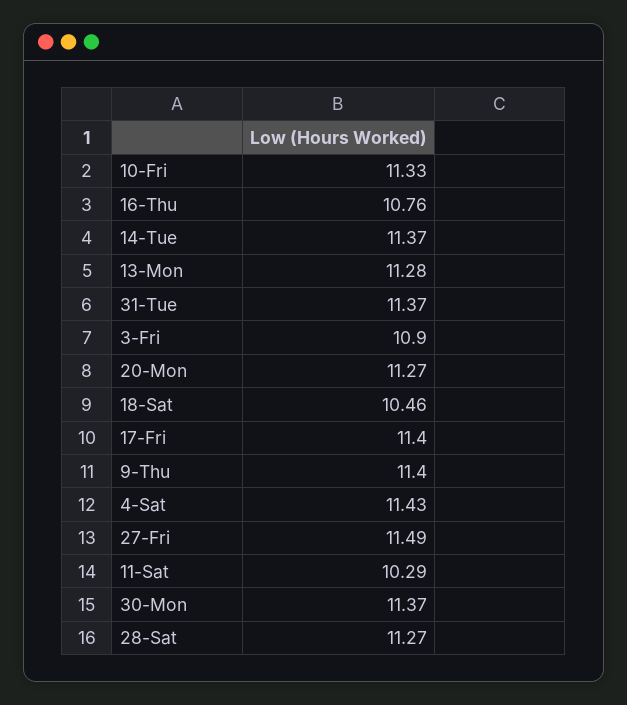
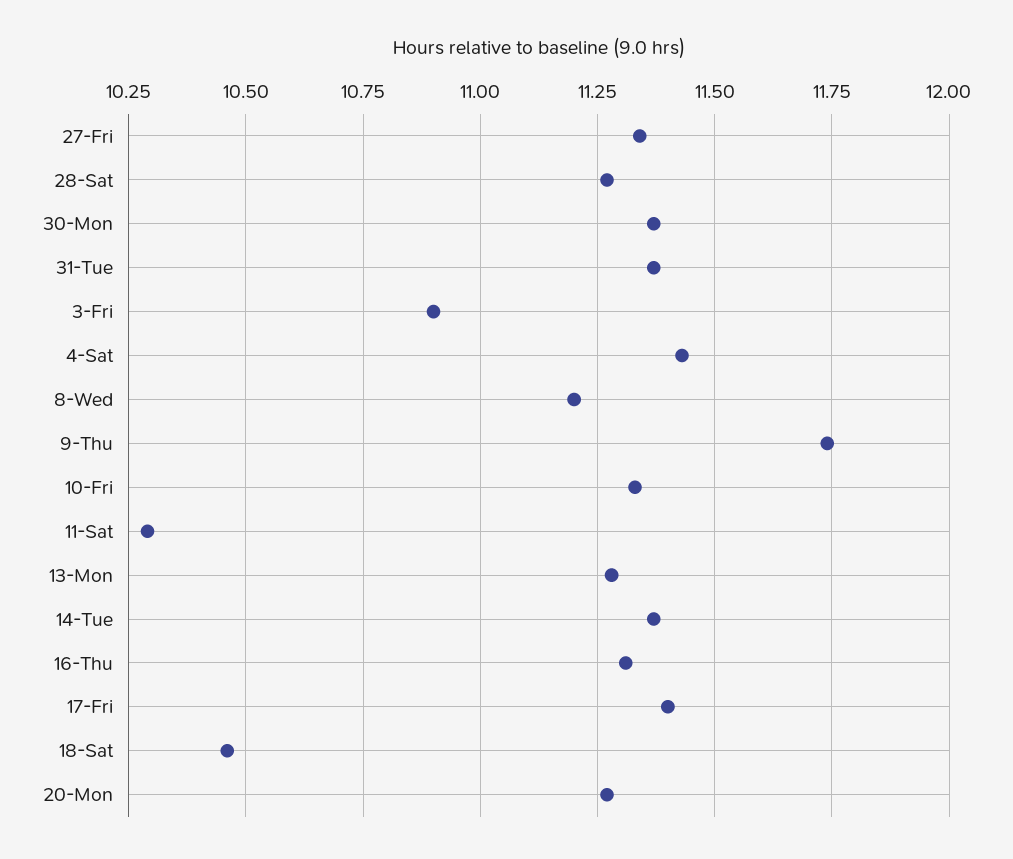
16-Thu: 10.76 -> 11.3
9-Thu: 11.4 -> 11.75
27-Fri: 11.49 -> 11.35
8-Wed: none -> 11.2

